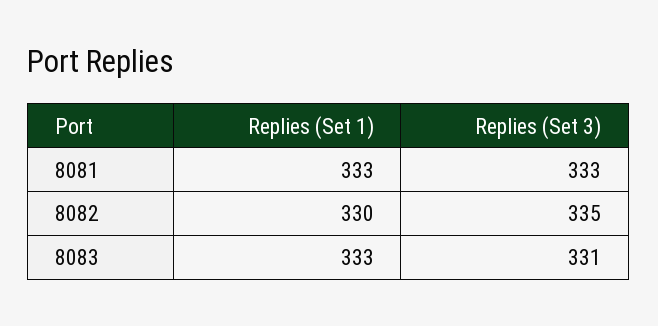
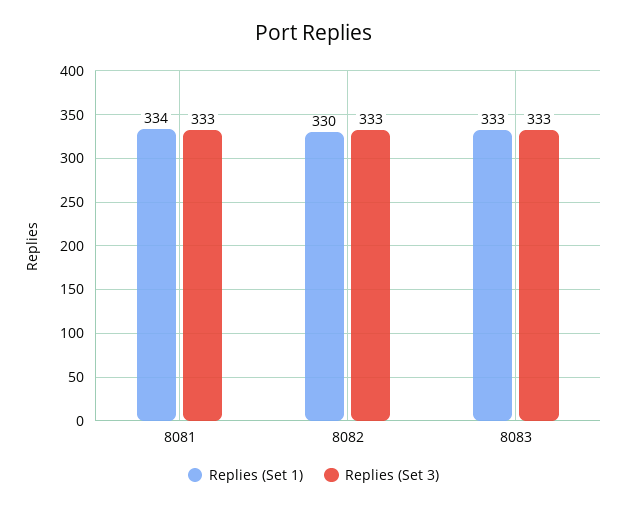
Replies (Set 1), 8081: 333 -> 334
Replies (Set 3), 8082: 335 -> 333
Replies (Set 3), 8083: 331 -> 333

